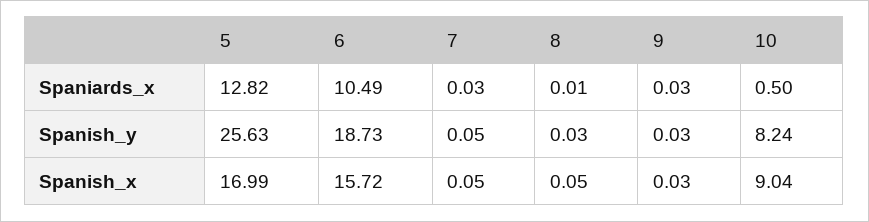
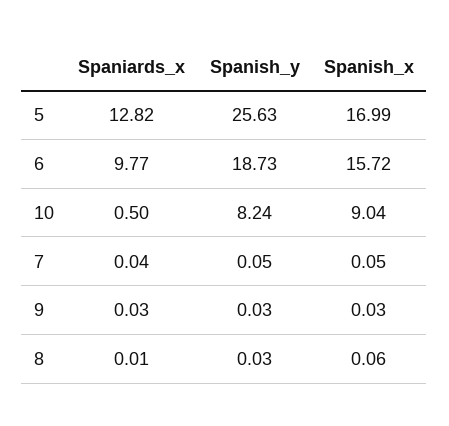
6, Spaniards_x: 10.49 -> 9.77
7, Spaniards_x: 0.03 -> 0.04
8, Spanish_x: 0.05 -> 0.06

